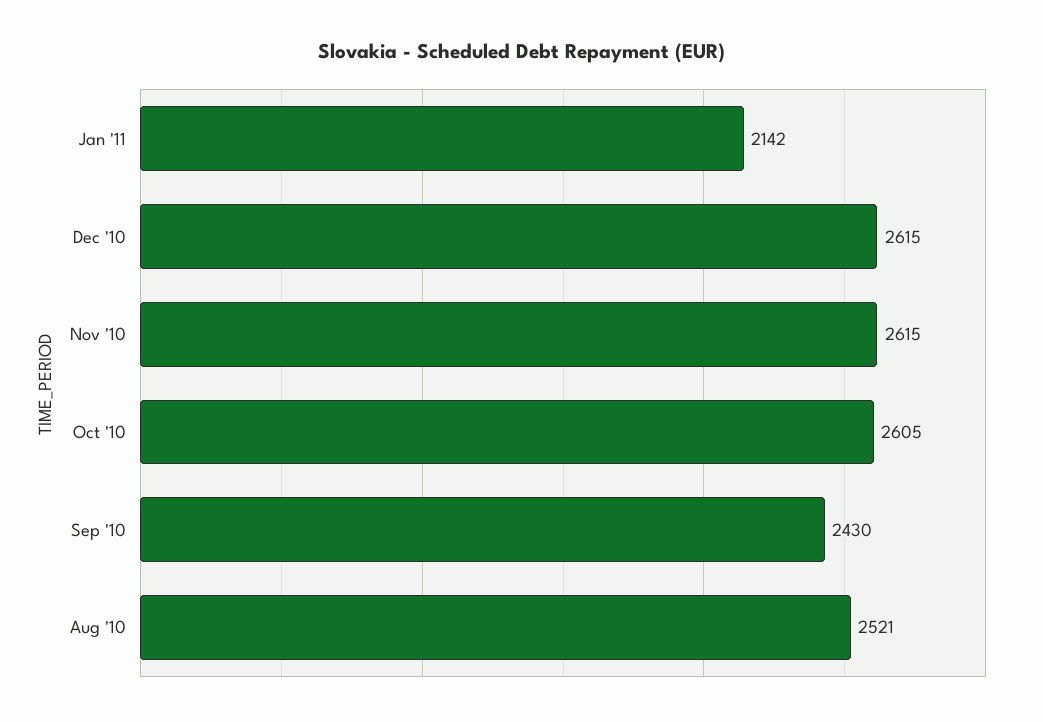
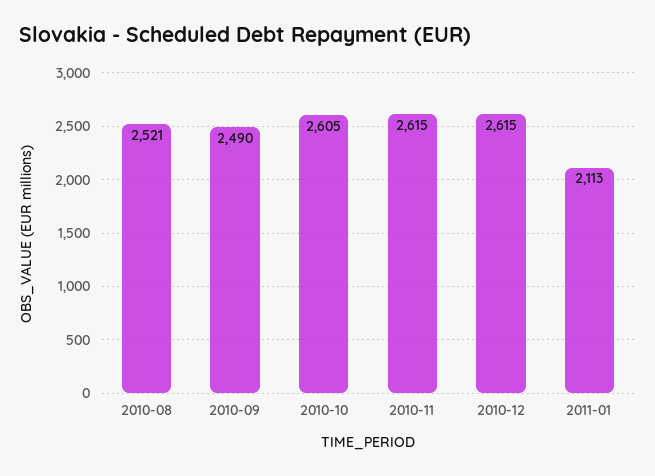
Jan '11: 2142 -> 2113
Sep '10: 2430 -> 2490

